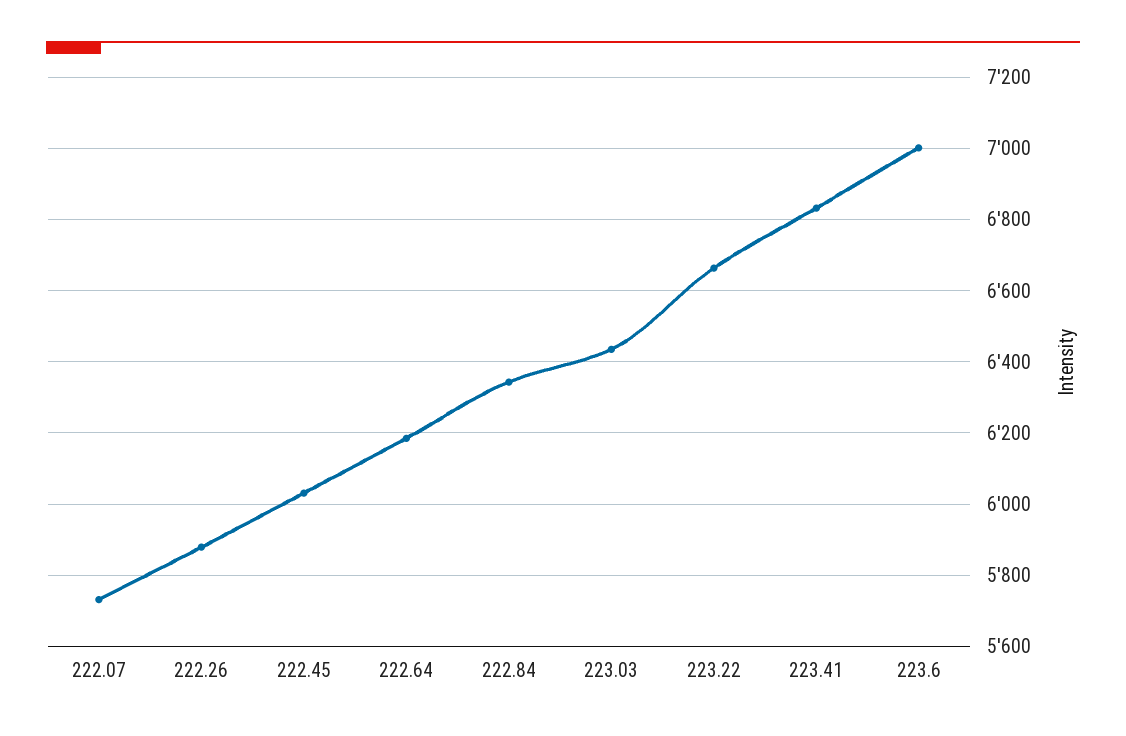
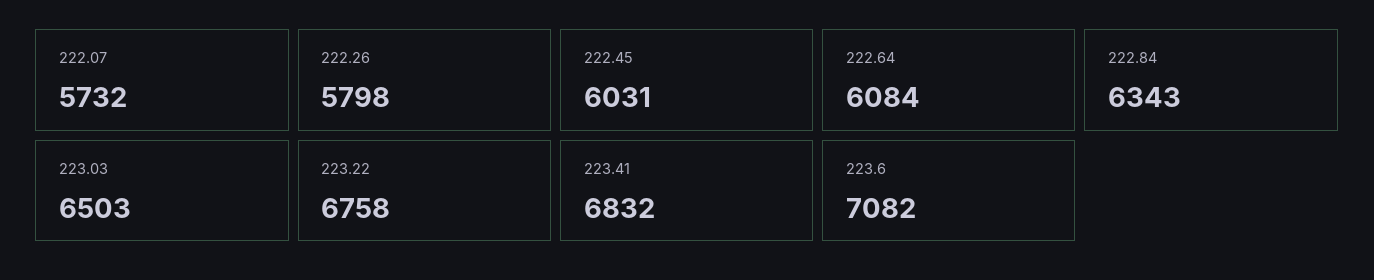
222.26: 5880 -> 5798
222.64: 6180 -> 6084
223.03: 6440 -> 6503
223.22: 6660 -> 6758
223.6: 7000 -> 7082

